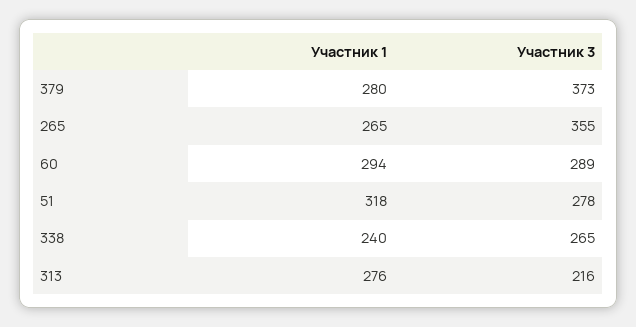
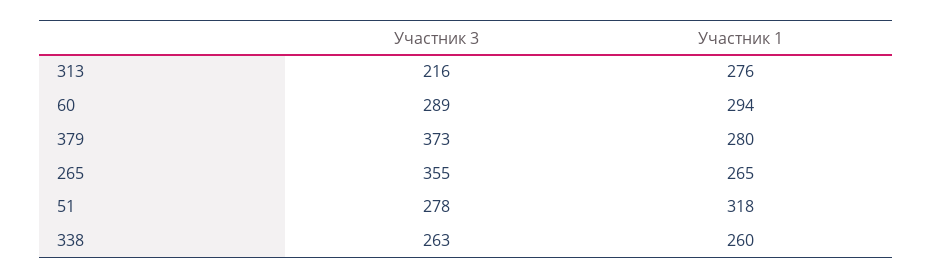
Участник 1, 338: 240 -> 260
Участник 3, 338: 265 -> 263

